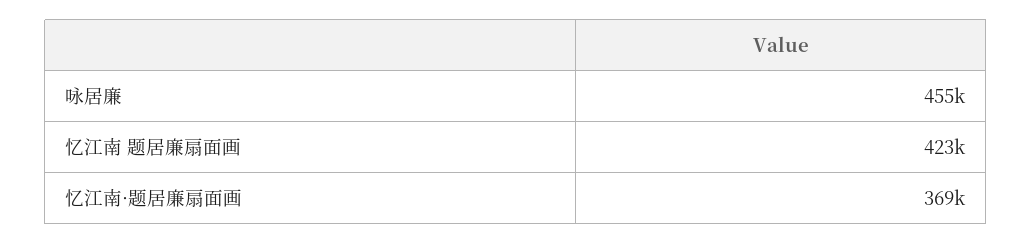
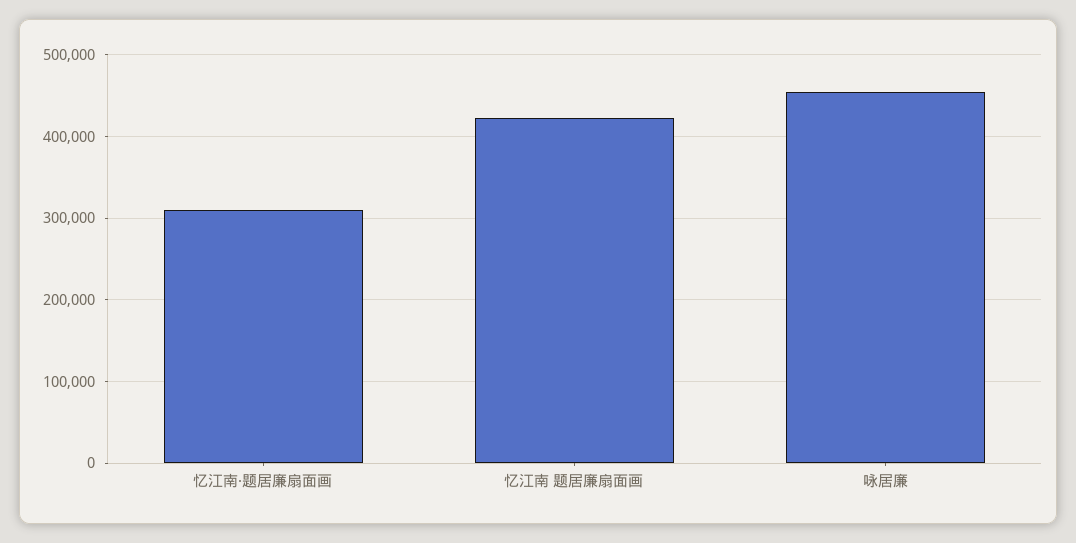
忆江南·题居廉扇面画: 369000 -> 310000

